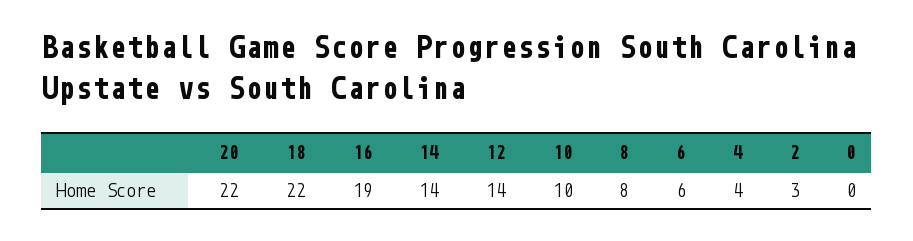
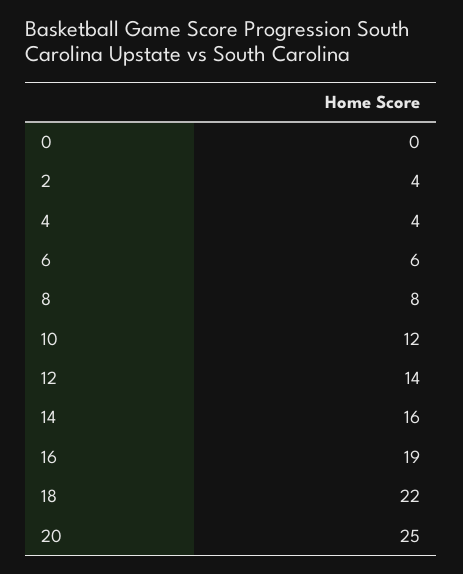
20: 22 -> 25
14: 14 -> 16
10: 10 -> 12
2: 3 -> 4

